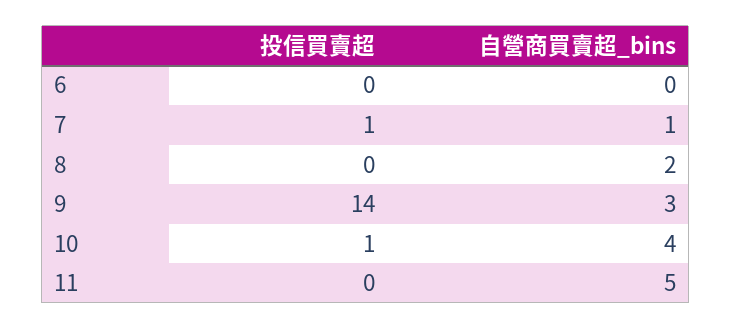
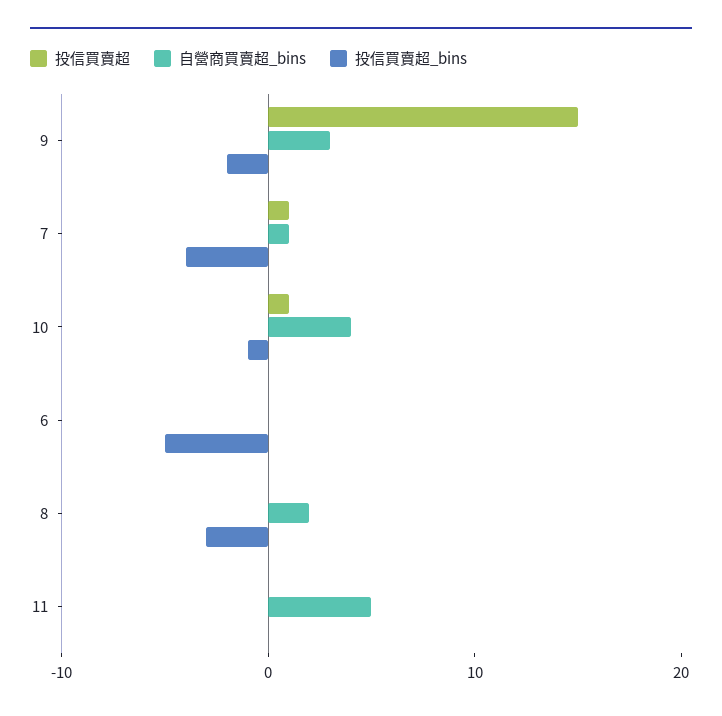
投信買賣超, 9: 14 -> 15
投信買賣超_bins, 9: none -> -2
投信買賣超_bins, 7: none -> -4
投信買賣超_bins, 10: none -> -1
投信買賣超_bins, 6: none -> -5
投信買賣超_bins, 8: none -> -3
投信買賣超_bins, 11: none -> 0

